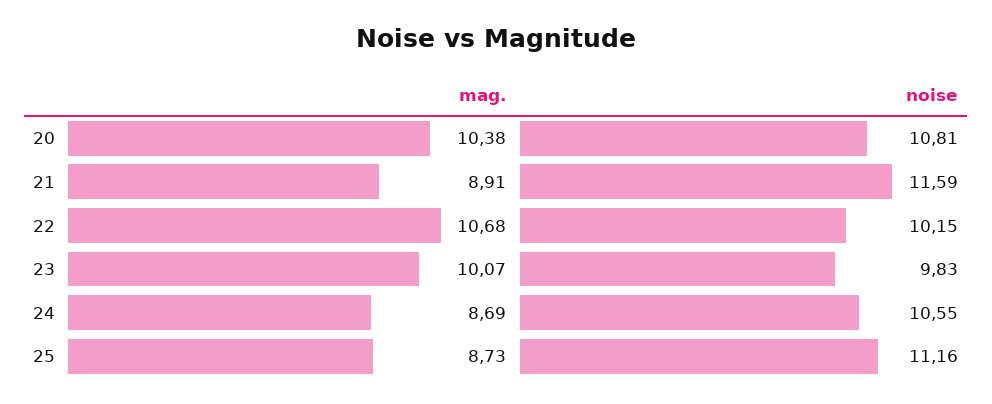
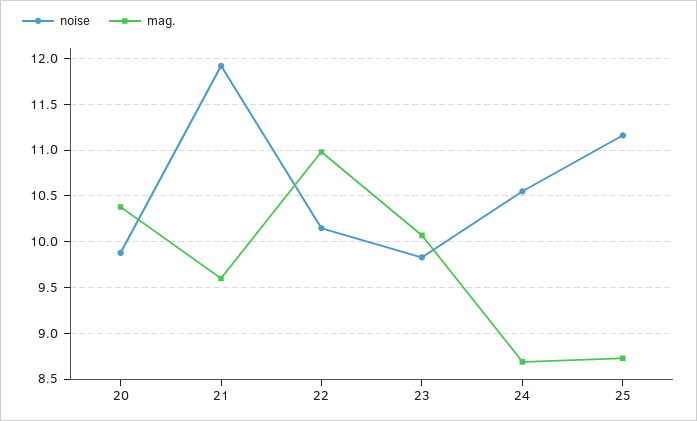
noise, 20: 10.81 -> 9.9
mag., 21: 8.91 -> 9.6
noise, 21: 11.59 -> 11.9
mag., 22: 10.68 -> 11

